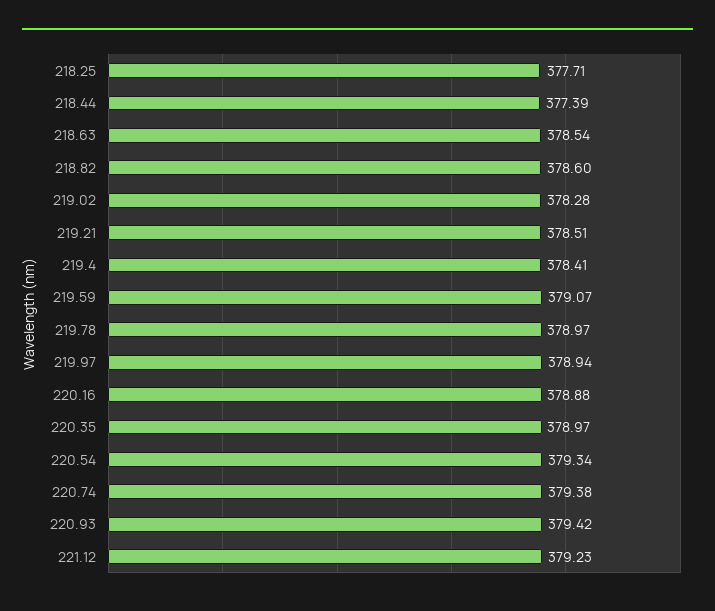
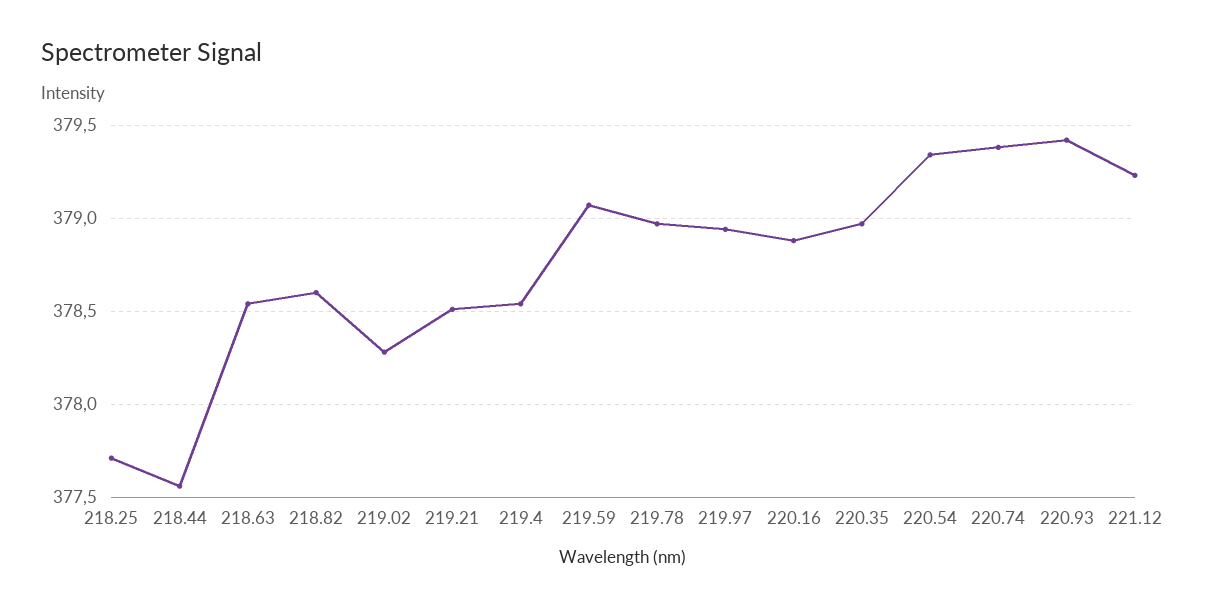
218.44: 377.39 -> 377.55
219.4: 378.41 -> 378.55

